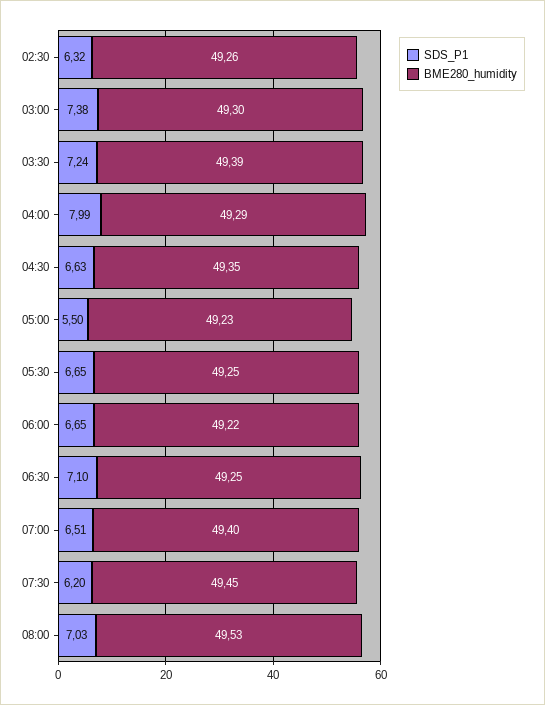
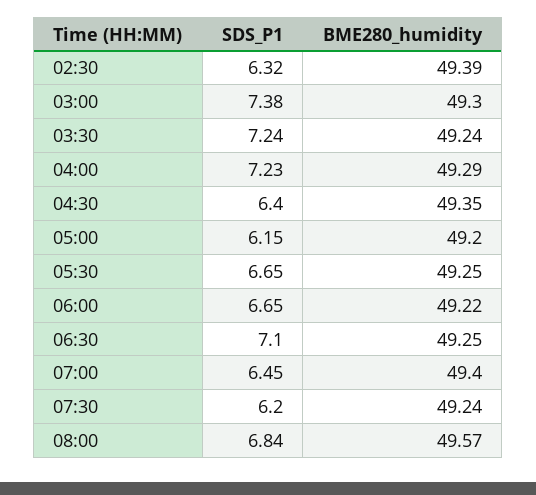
BME280_humidity, 02:30: 49.26 -> 49.39
BME280_humidity, 03:30: 49.39 -> 49.24
SDS_P1, 04:00: 7.99 -> 7.23
SDS_P1, 04:30: 6.63 -> 6.4
SDS_P1, 05:00: 5.5 -> 6.15
BME280_humidity, 05:00: 49.23 -> 49.2
SDS_P1, 07:00: 6.51 -> 6.45
BME280_humidity, 07:30: 49.45 -> 49.24
SDS_P1, 08:00: 7.03 -> 6.84
BME280_humidity, 08:00: 49.53 -> 49.57

